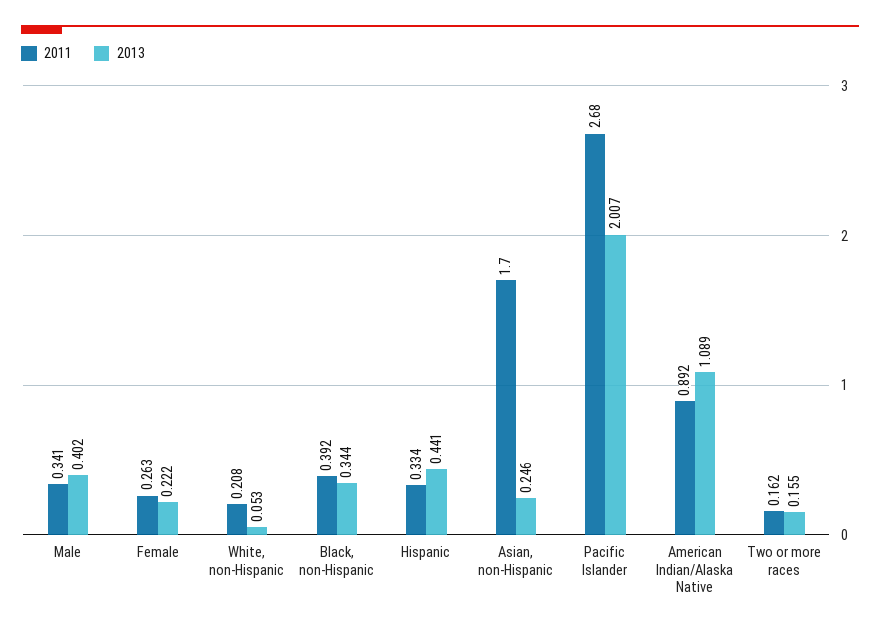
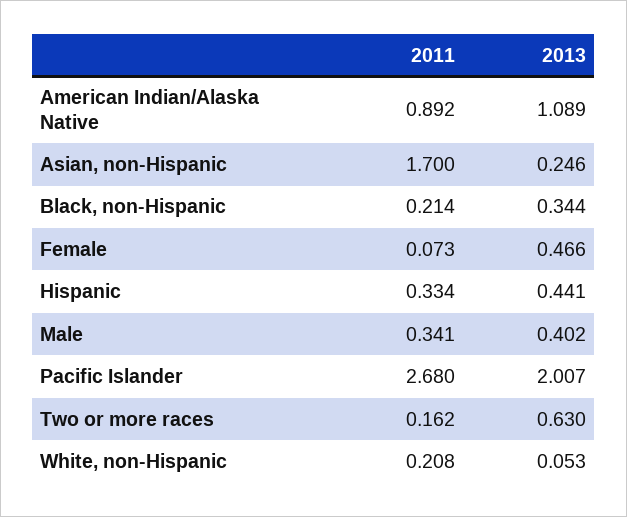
2011, Female: 0.263 -> 0.073
2013, Female: 0.222 -> 0.466
2011, Black, non-Hispanic: 0.392 -> 0.214
2013, Two or more races: 0.155 -> 0.63

